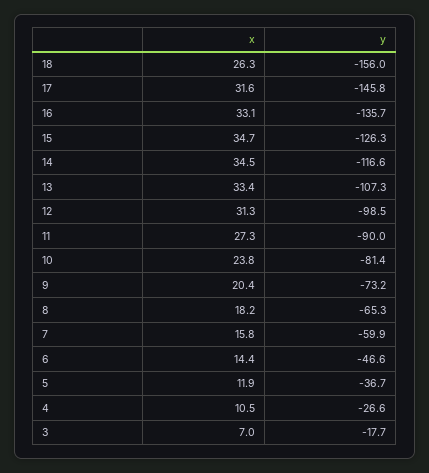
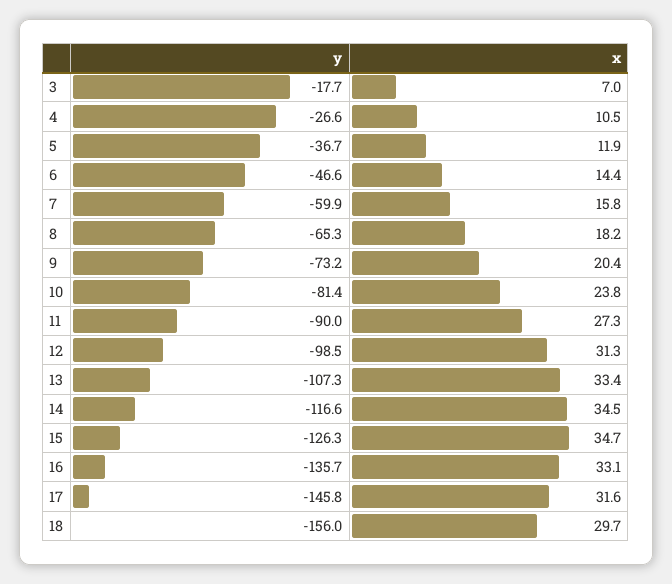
x, 18: 26.3 -> 29.7

